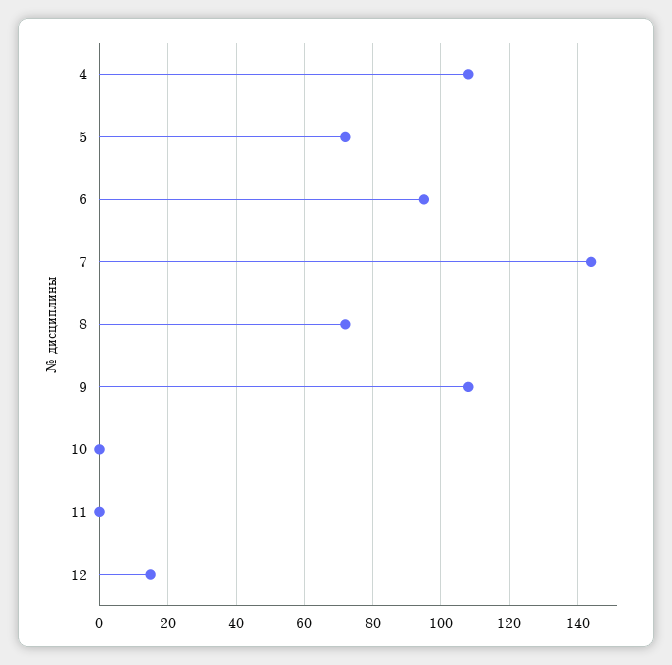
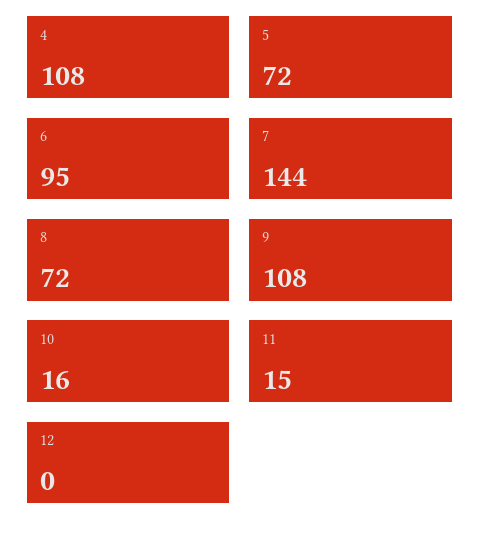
10: 0 -> 16
11: 0 -> 15
12: 15 -> 0

